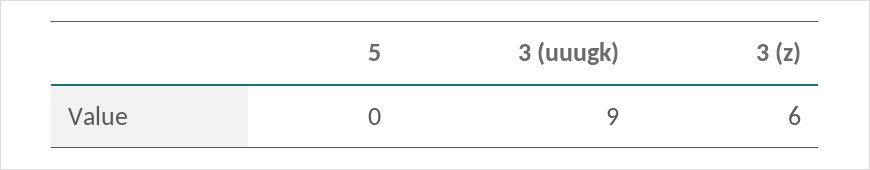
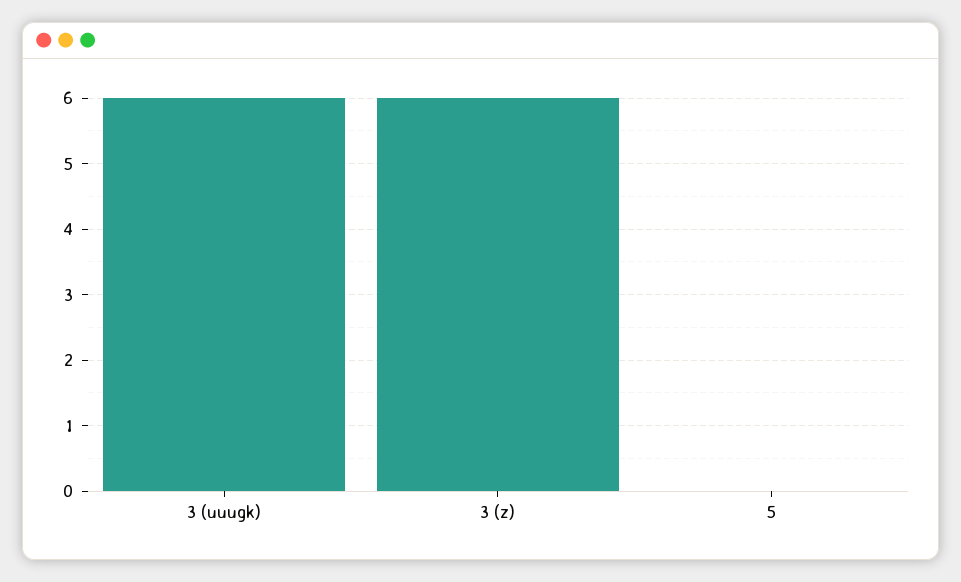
3 (uuugk): 9 -> 6

